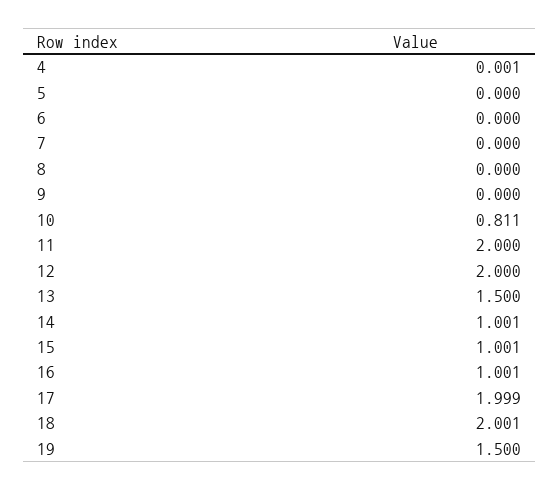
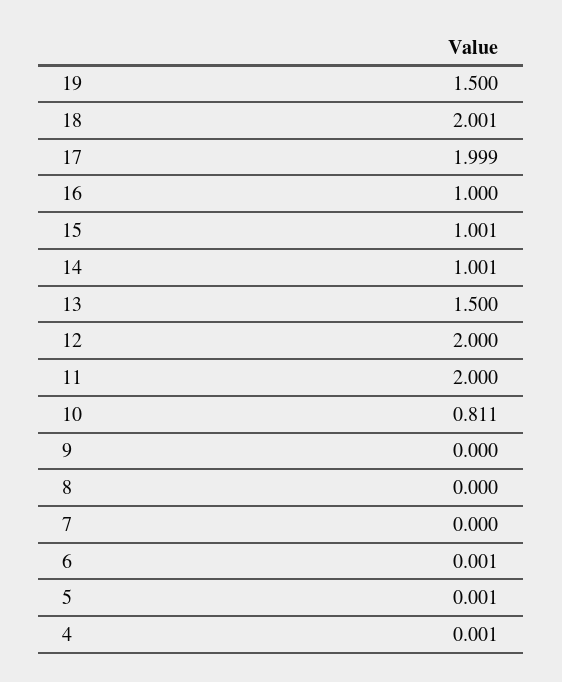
5: 0 -> 0.001
6: 0 -> 0.001
16: 1.001 -> 1

